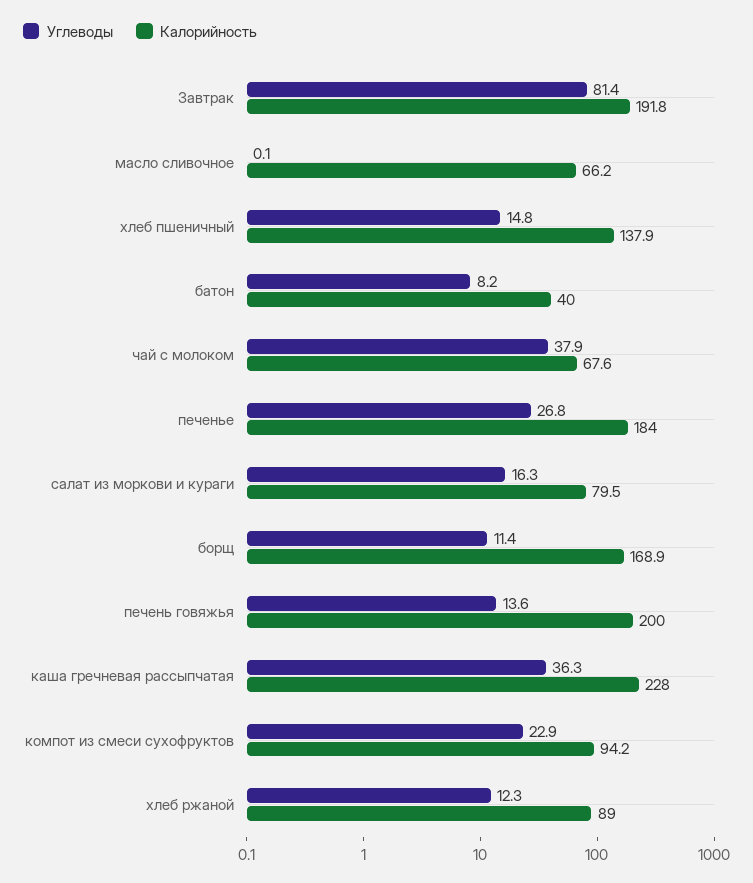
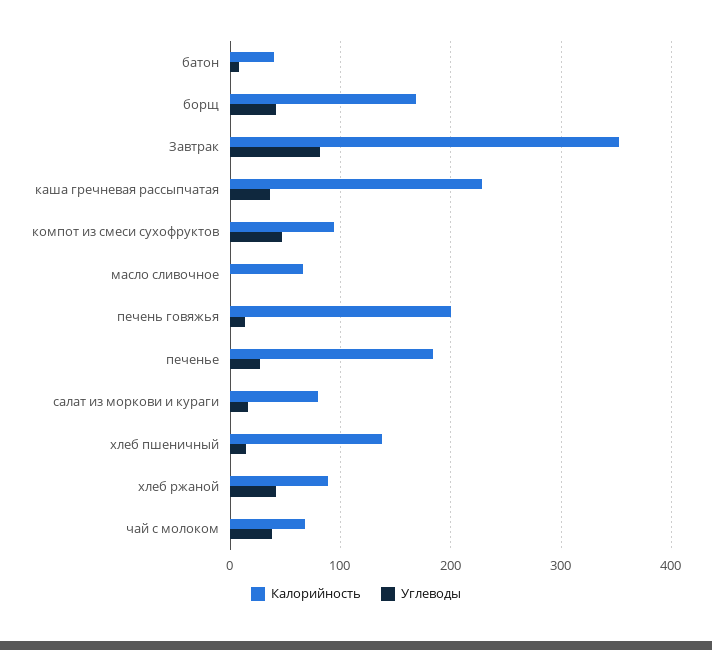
Калорийность, Завтрак: 191.8 -> 350
Углеводы, борщ: 11.4 -> 40
Углеводы, компот из смеси сухофруктов: 22.9 -> 50
Углеводы, хлеб ржаной: 12.3 -> 40

